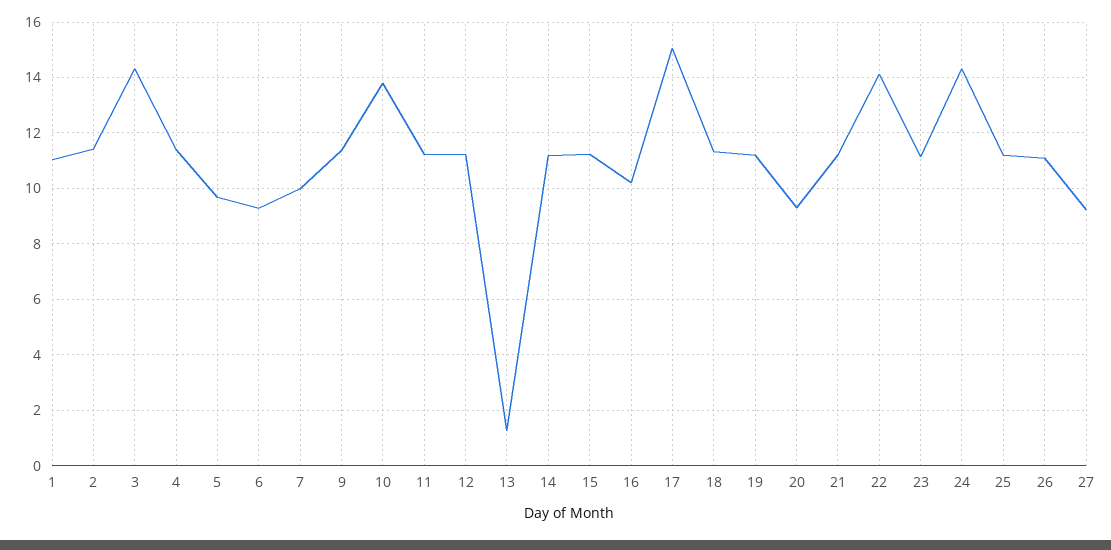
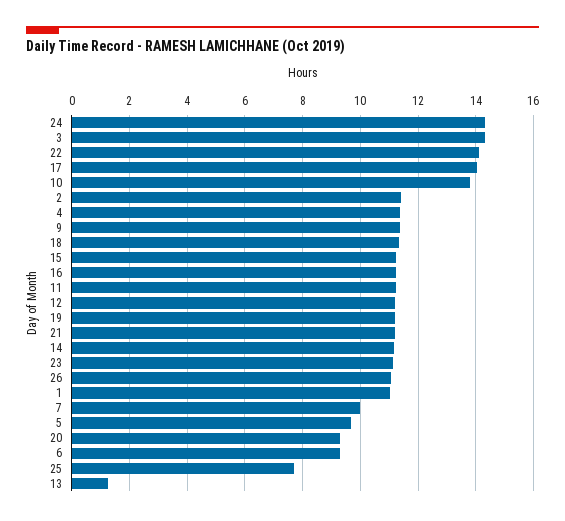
16: 10.25 -> 11.25
17: 15 -> 14
25: 11.25 -> 7.75
27: 9.25 -> none

